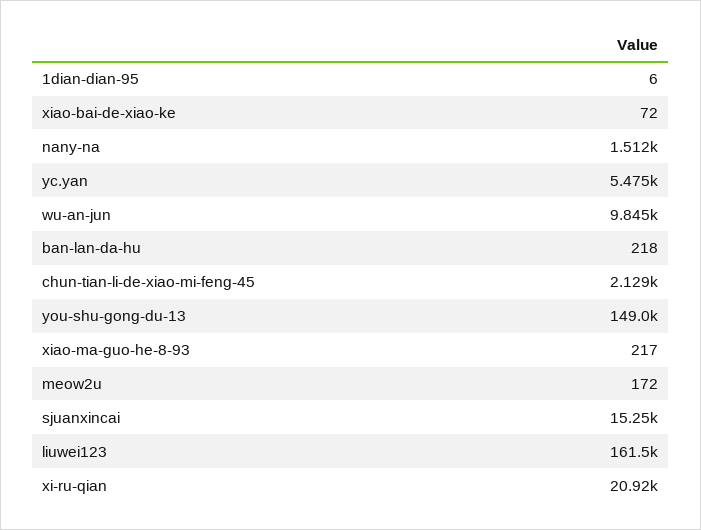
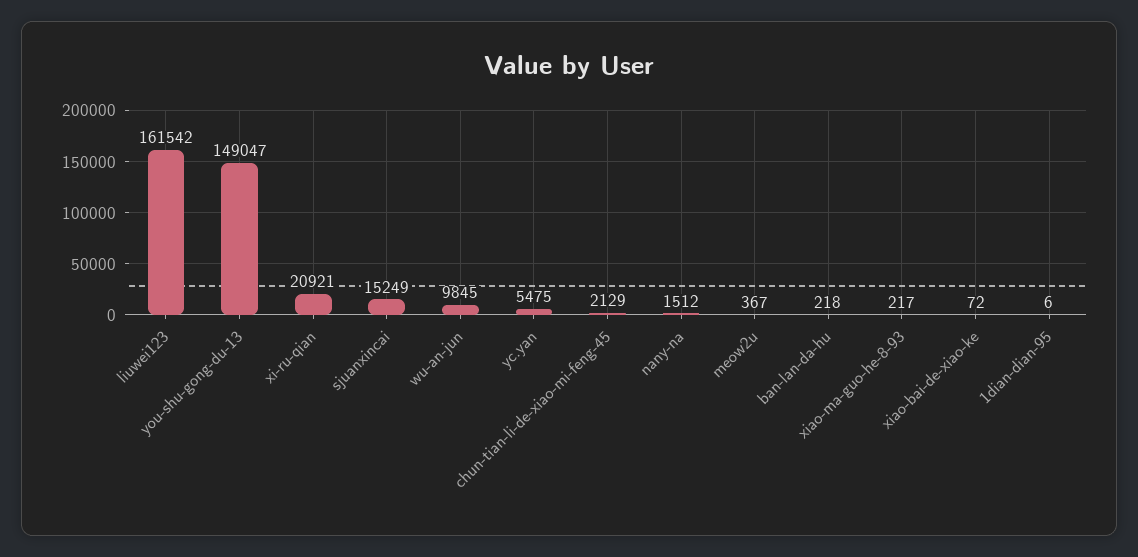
meow2u: 172 -> 367

